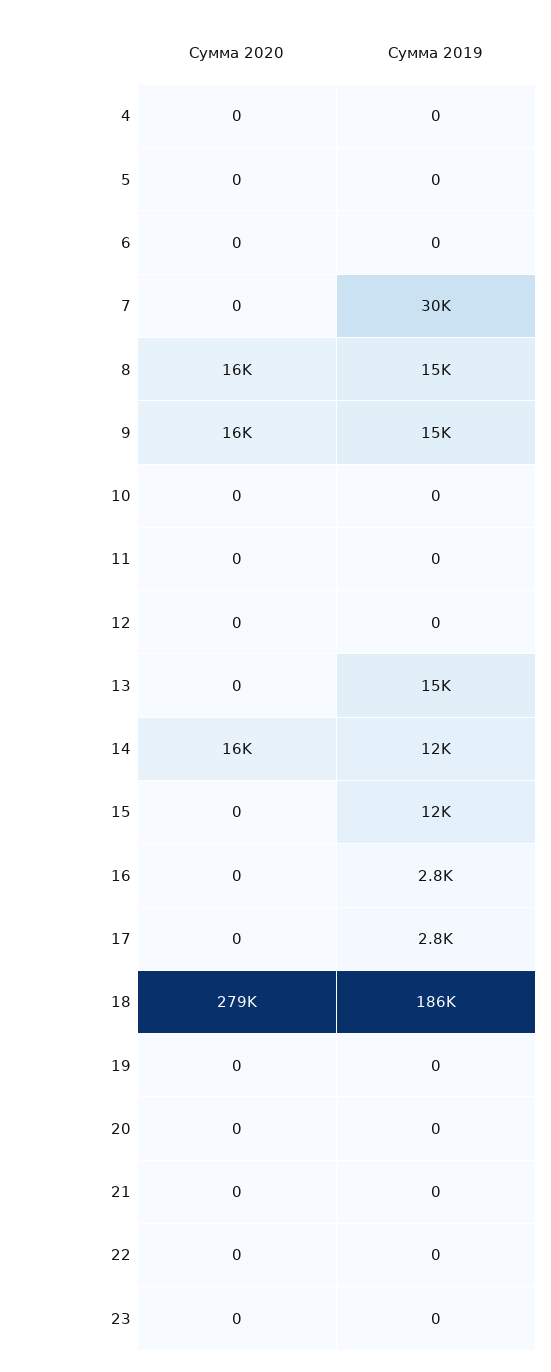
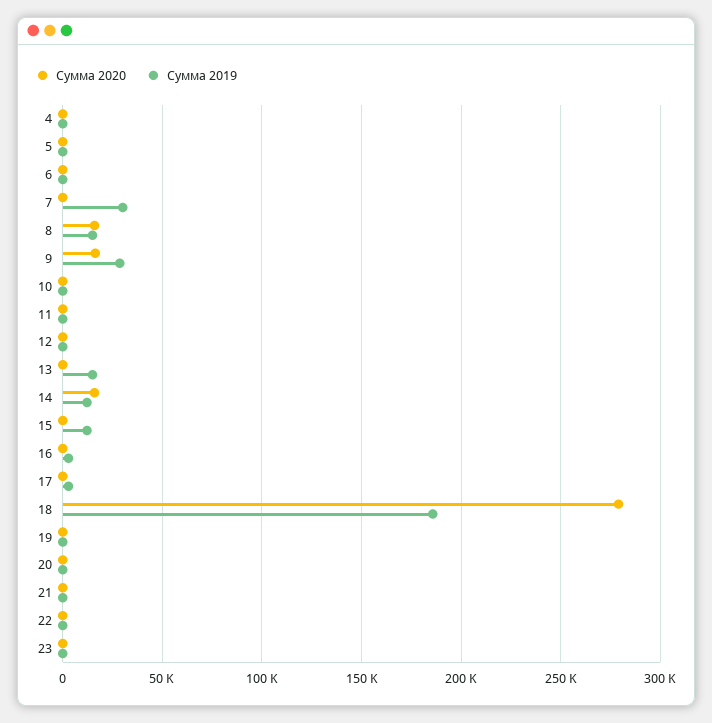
Сумма 2019, 9: 15000 -> 30000

